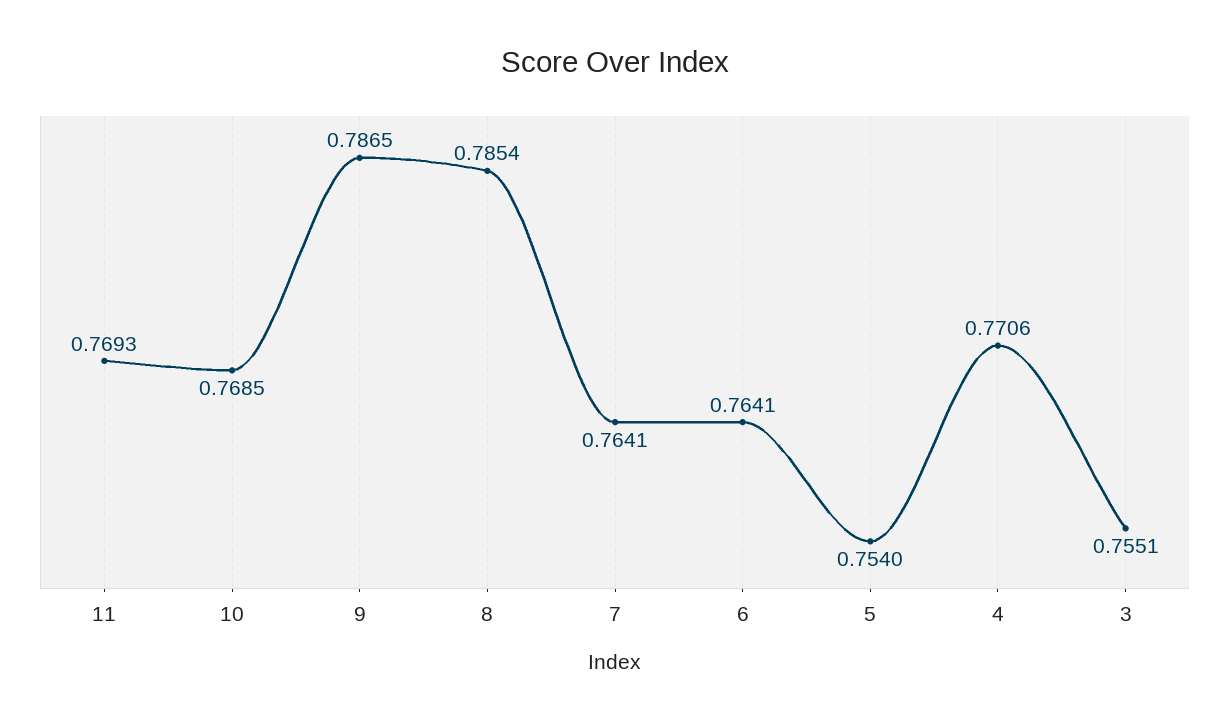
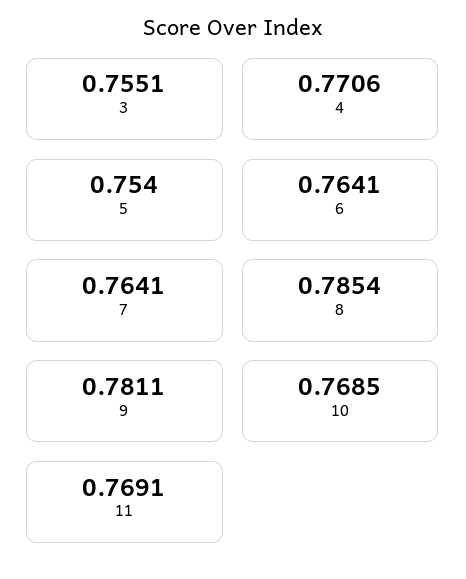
11: 0.7693 -> 0.7691
9: 0.7865 -> 0.7811

